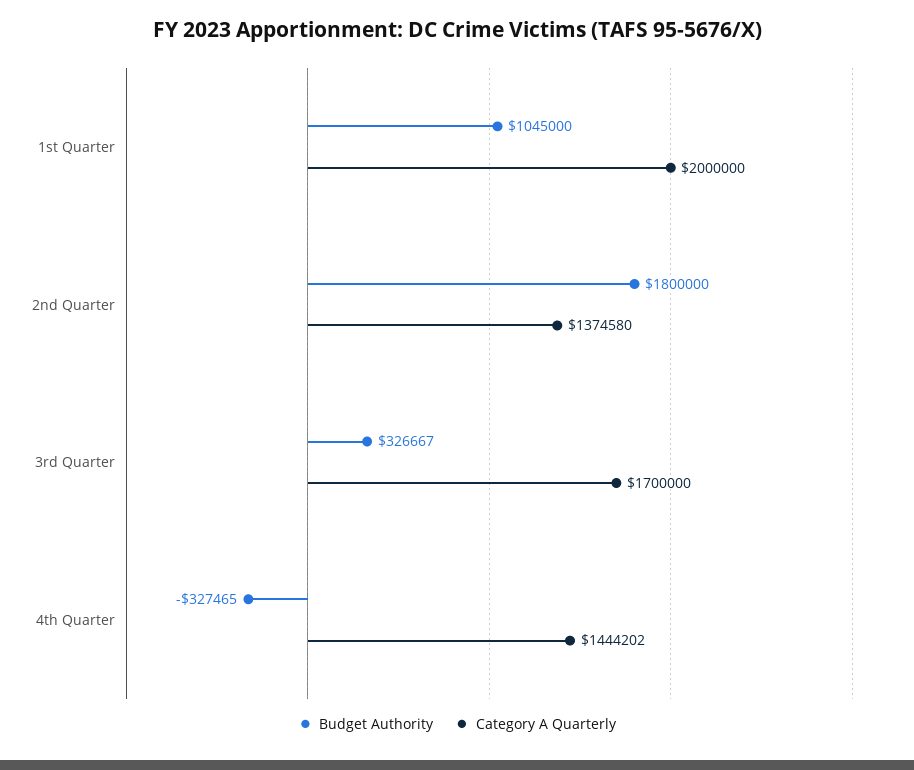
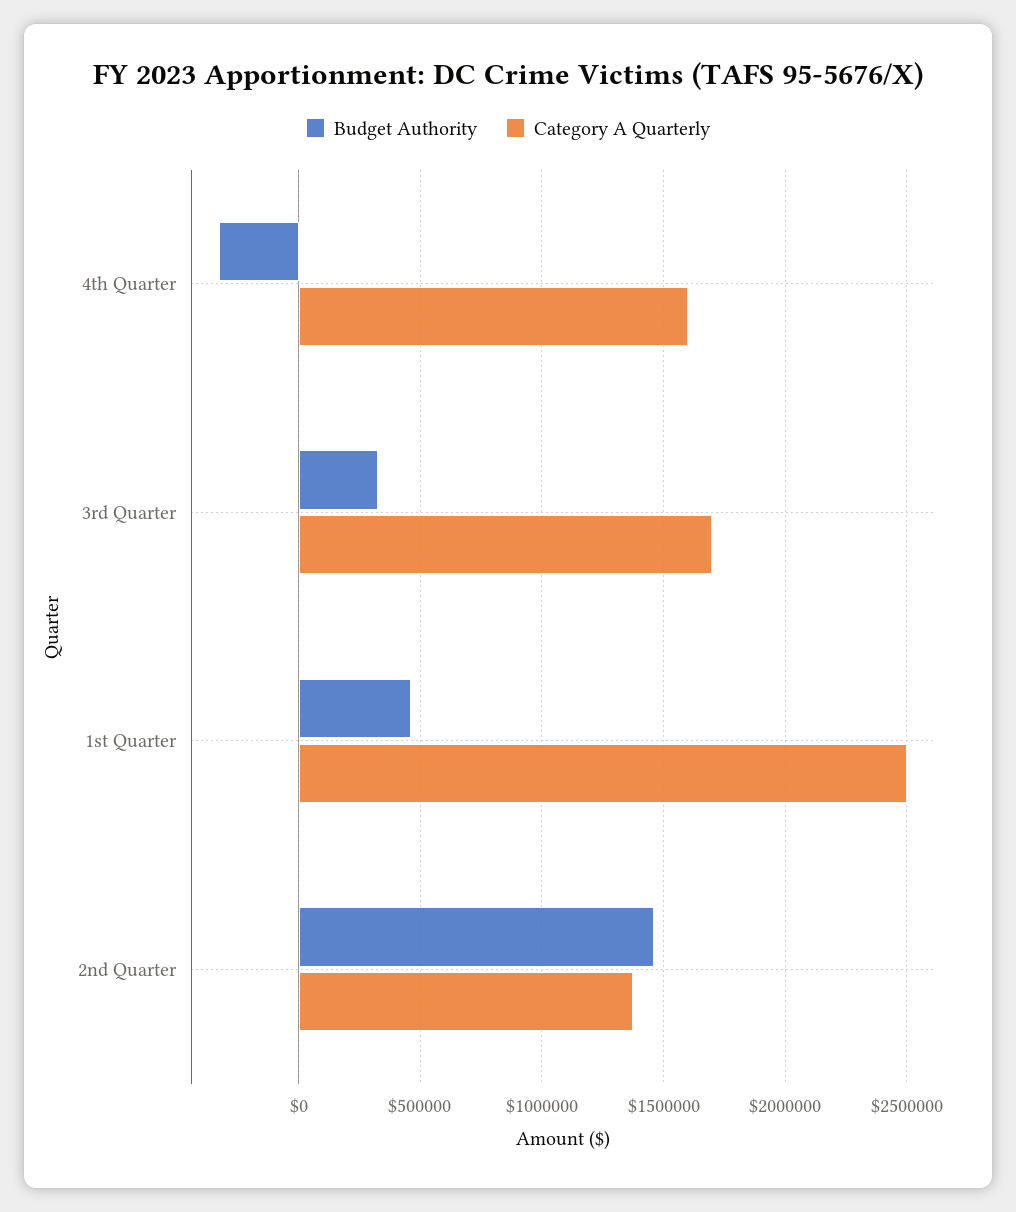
Budget Authority, 1st Quarter: 1045000 -> 450000
Category A Quarterly, 1st Quarter: 2000000 -> 2500000
Budget Authority, 2nd Quarter: 1800000 -> 1450000
Category A Quarterly, 4th Quarter: 1444202 -> 1600000

